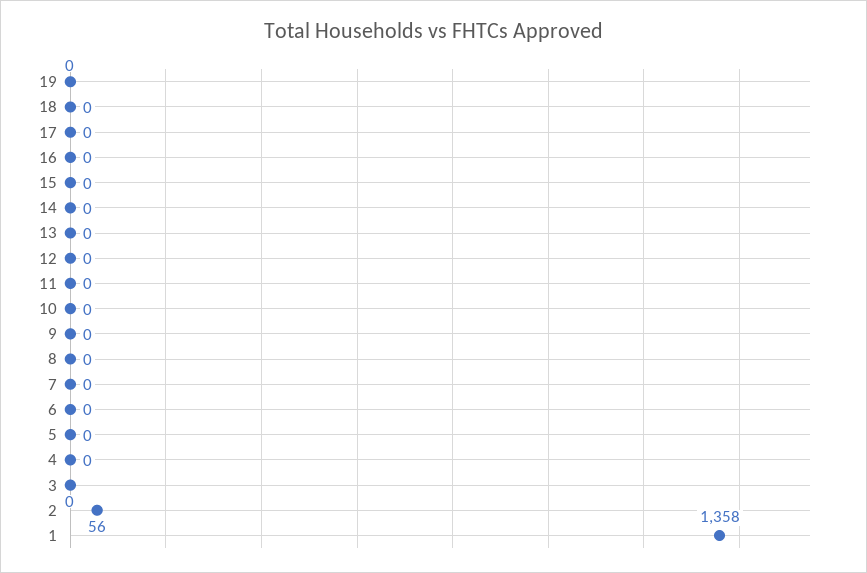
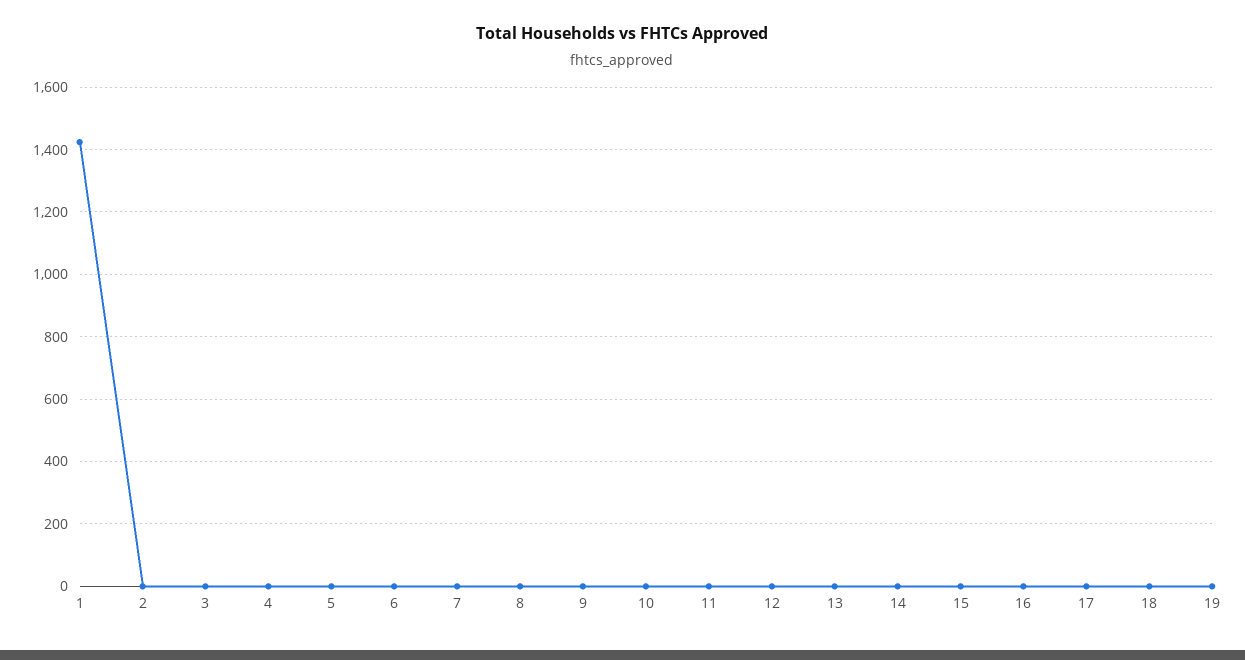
2: 56 -> 0
1: 1358 -> 1420

